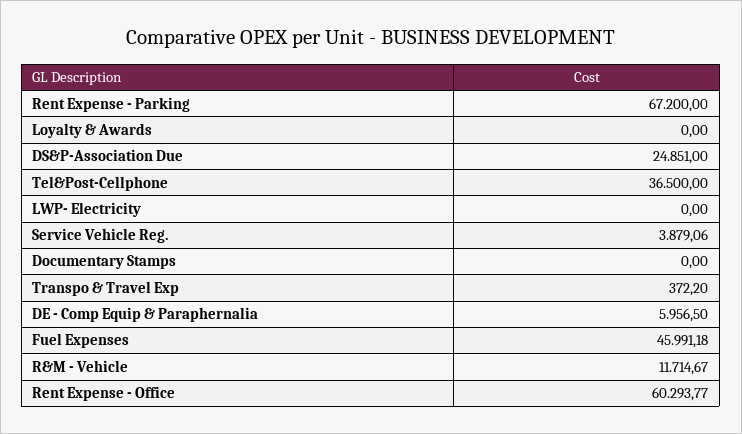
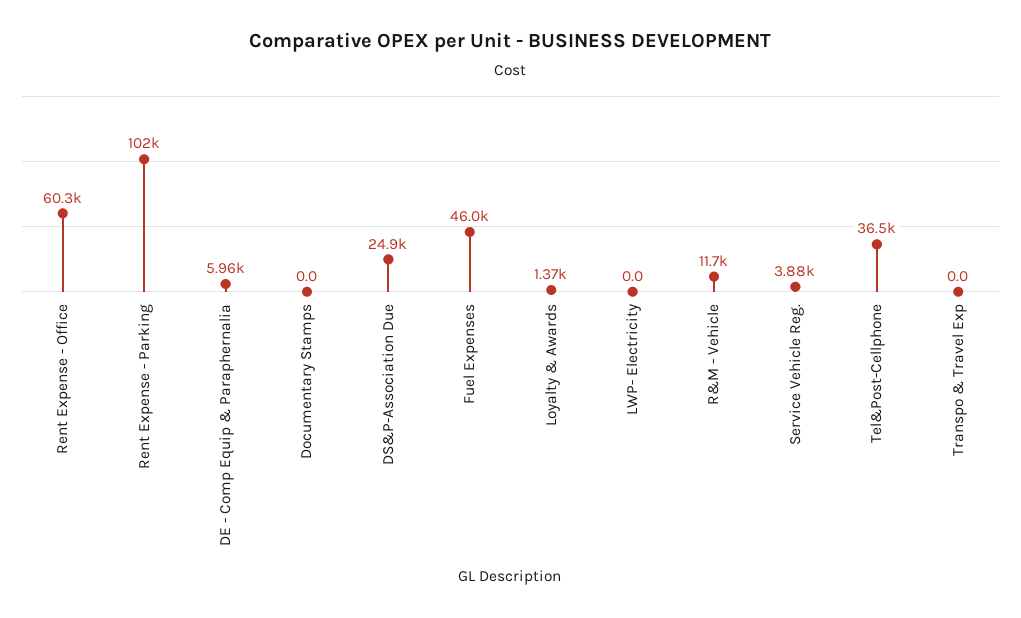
Rent Expense - Parking: 67200 -> 102000
Loyalty & Awards: 0 -> 1370
Transpo & Travel Exp: 372.2 -> 0

